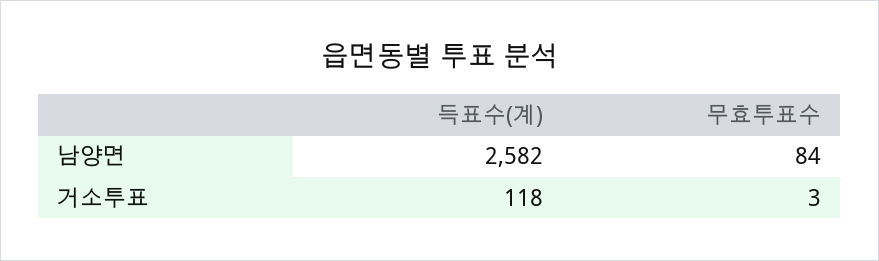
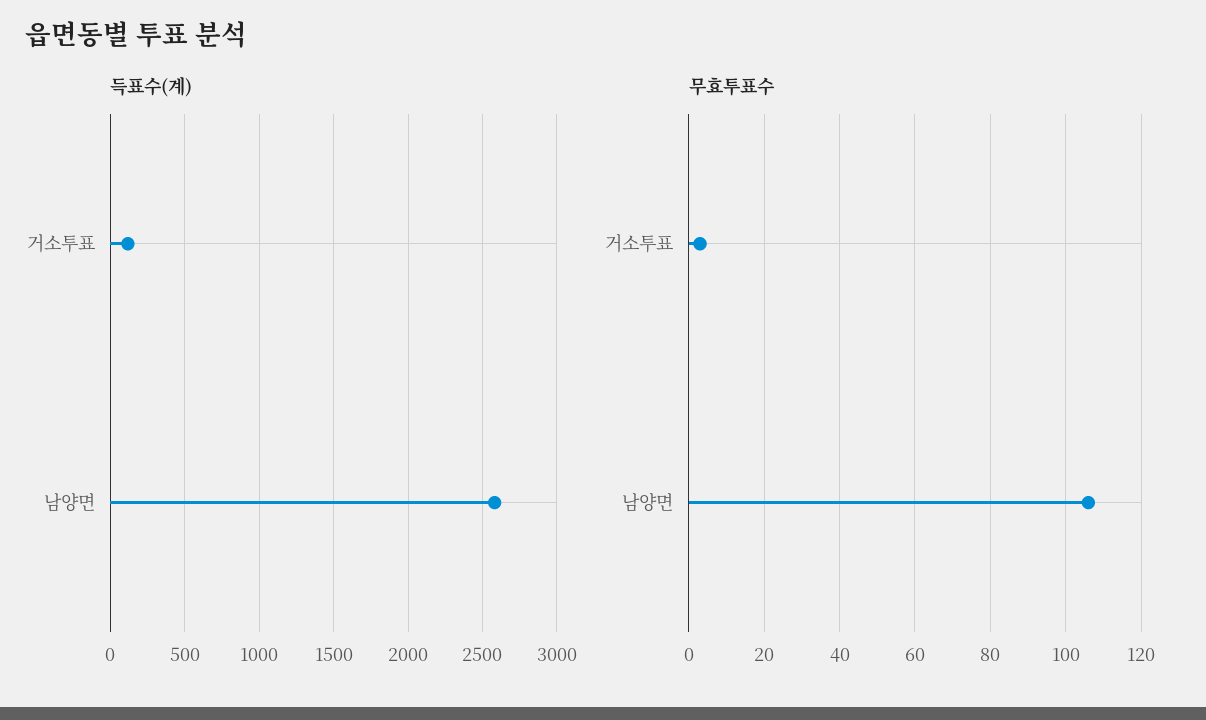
무효투표수, 남양면: 84 -> 105

